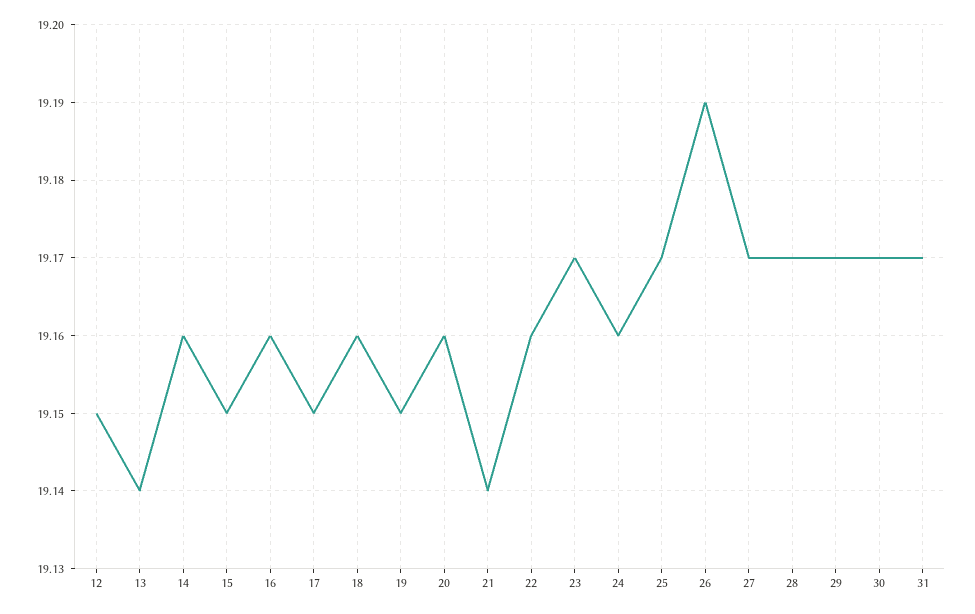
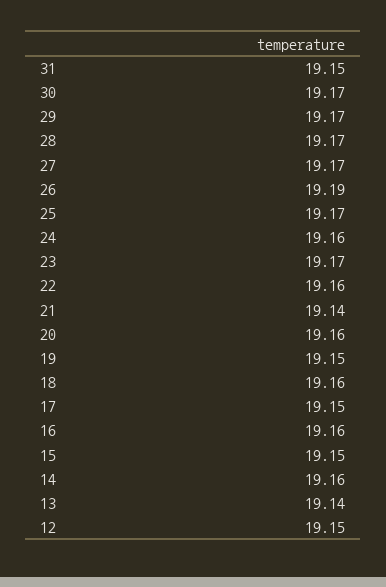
31: 19.17 -> 19.15

